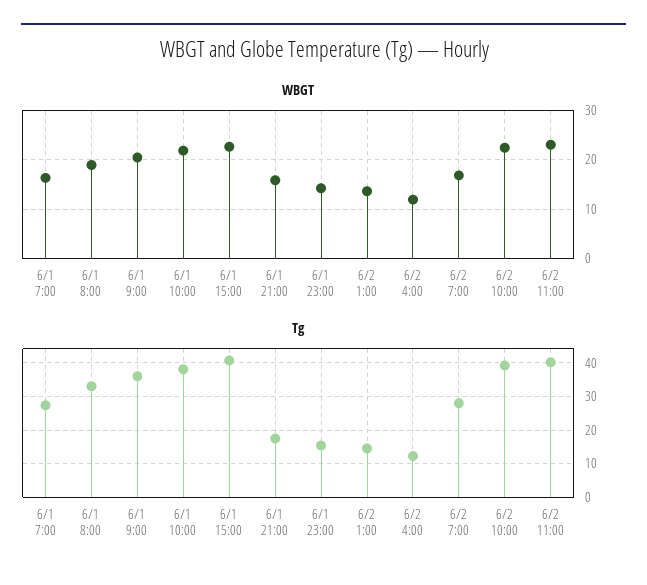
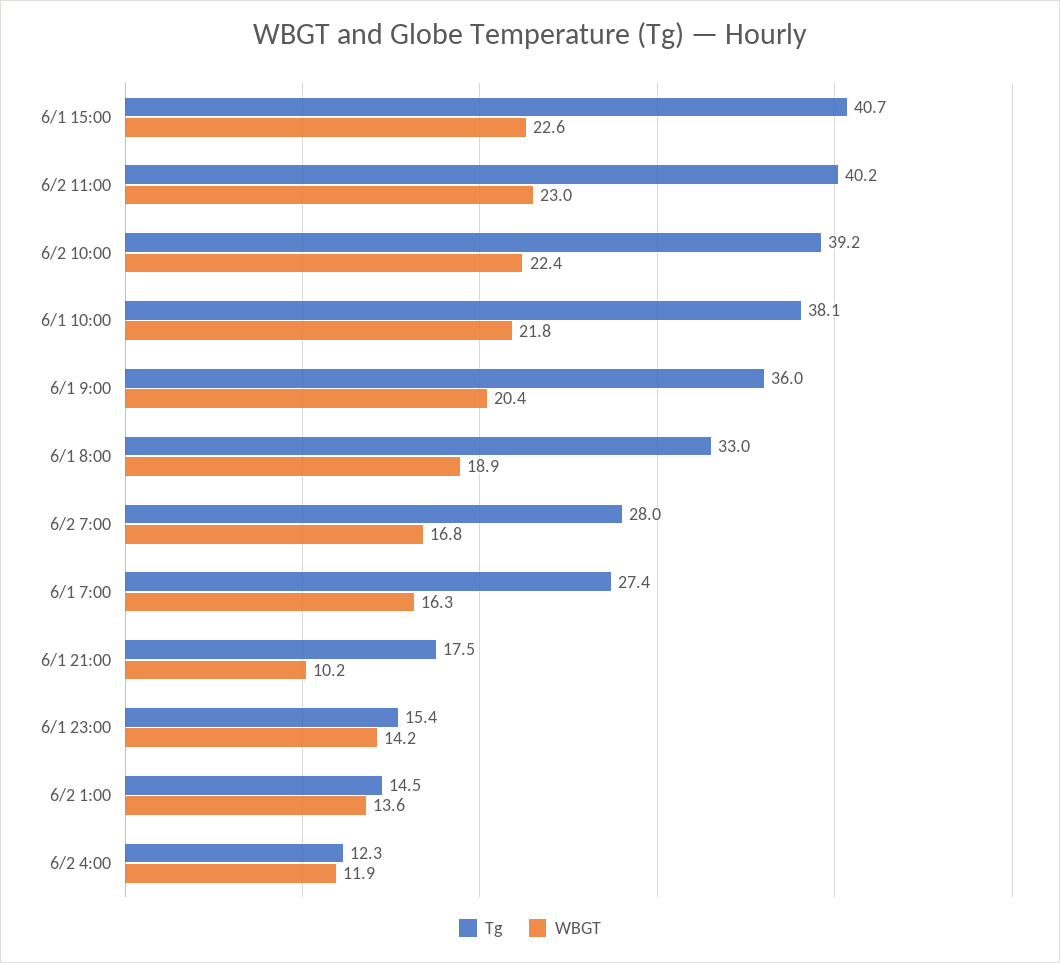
WBGT, 6/1 21:00: 16 -> 10.2

